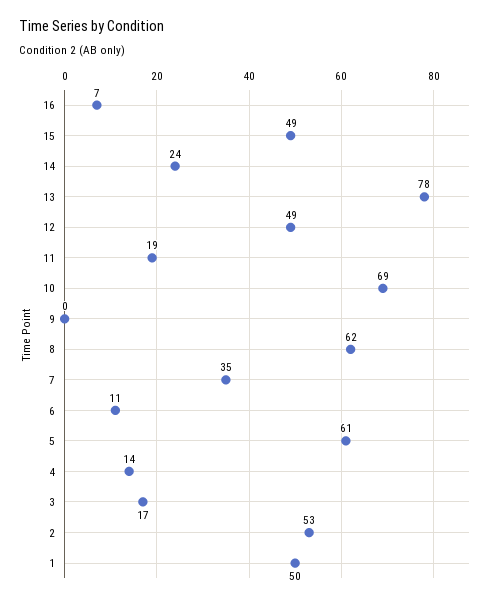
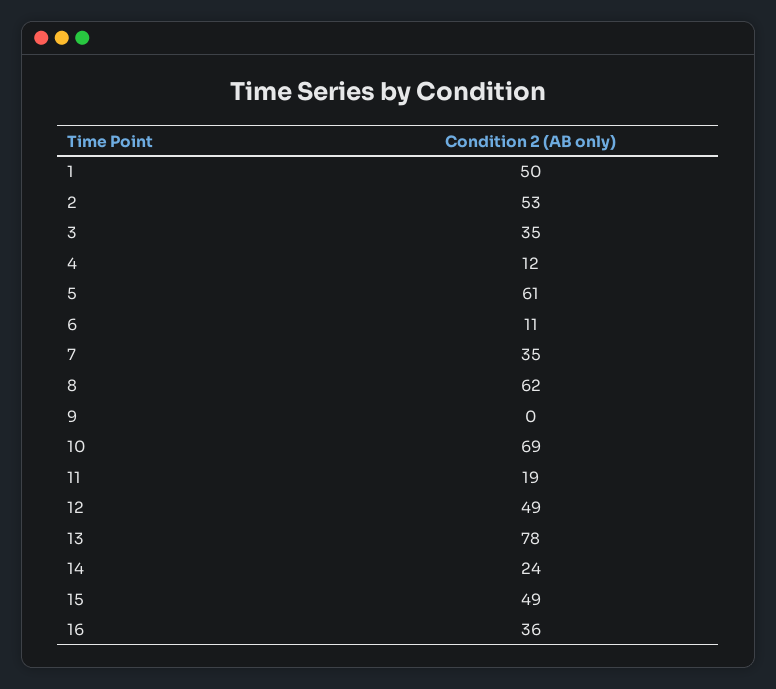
16: 7 -> 36
4: 14 -> 12
3: 17 -> 35

